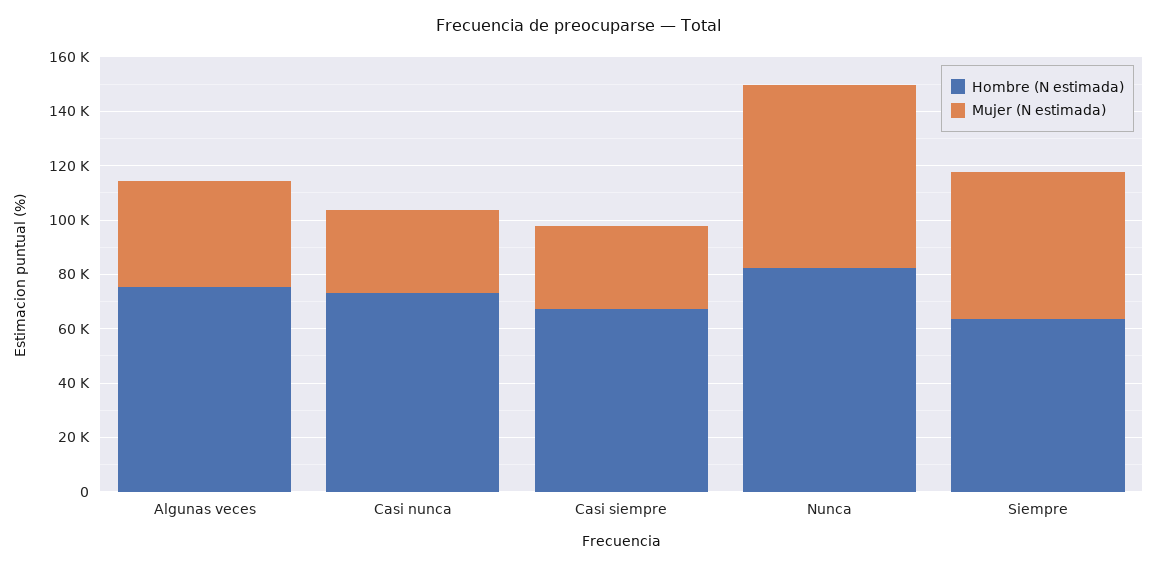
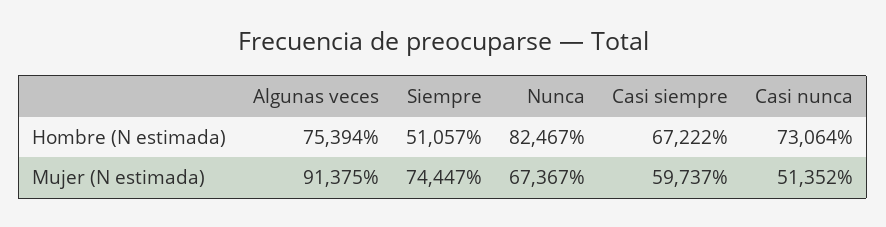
Mujer (N estimada), Algunas veces: 40000 -> 91375
Mujer (N estimada), Casi nunca: 30000 -> 51352
Mujer (N estimada), Casi siempre: 30000 -> 59737
Hombre (N estimada), Siempre: 65000 -> 51057
Mujer (N estimada), Siempre: 55000 -> 74447

